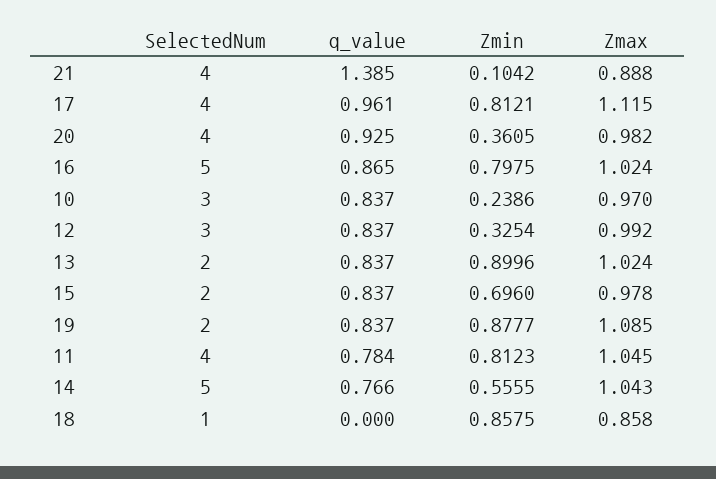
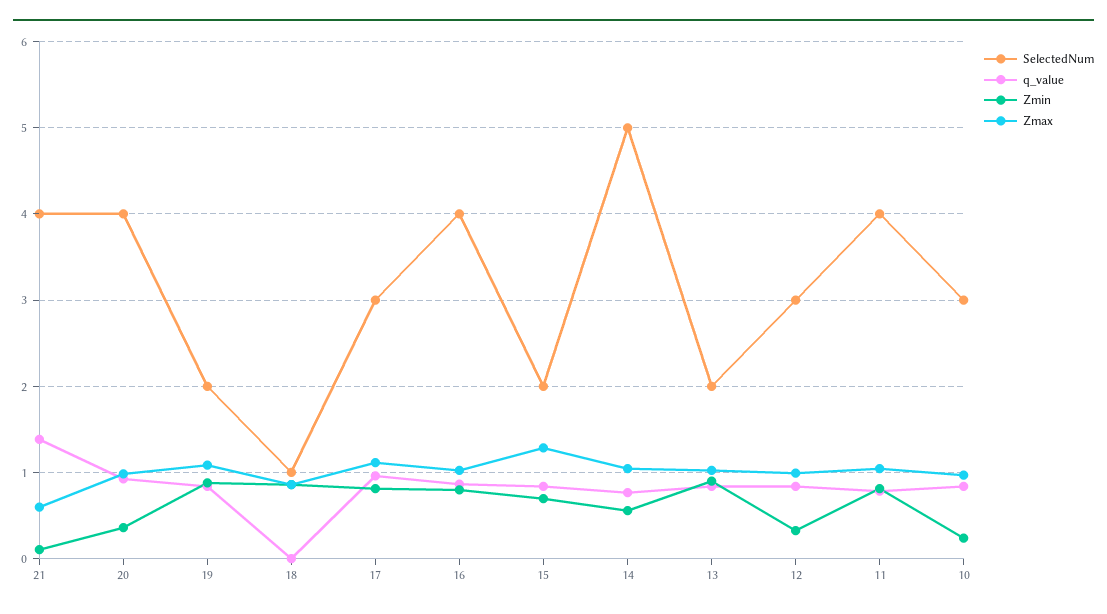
Zmax, 21: 0.888 -> 0.6
SelectedNum, 17: 4 -> 3
SelectedNum, 16: 5 -> 4
Zmax, 15: 0.978 -> 1.3

